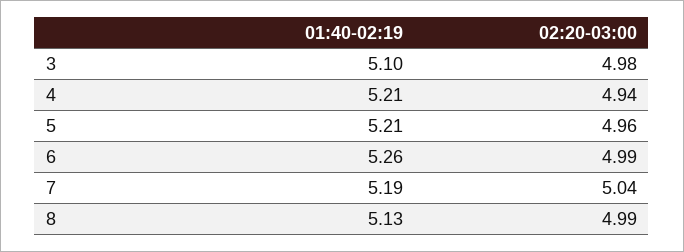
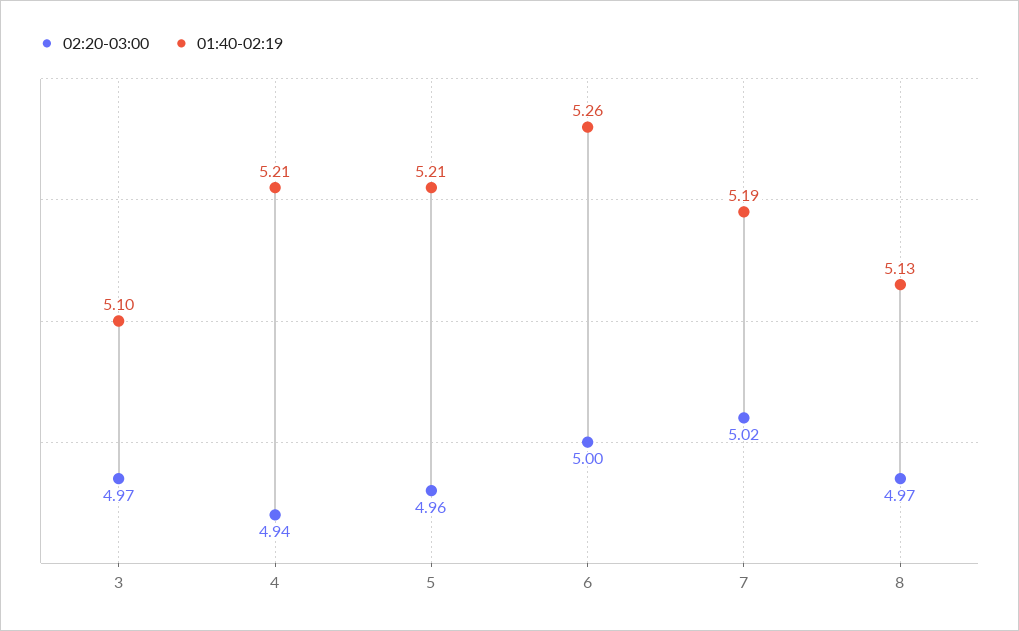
02:20-03:00, 3: 4.98 -> 4.97
02:20-03:00, 6: 4.99 -> 5
02:20-03:00, 7: 5.04 -> 5.02
02:20-03:00, 8: 4.99 -> 4.97

